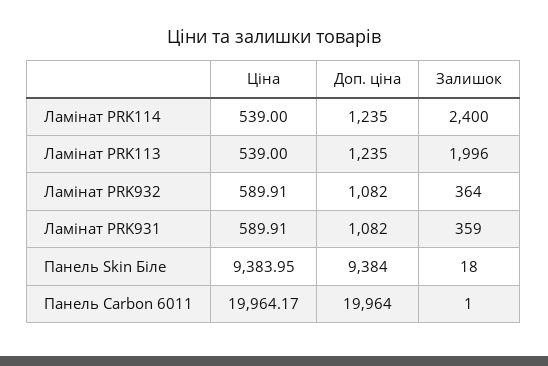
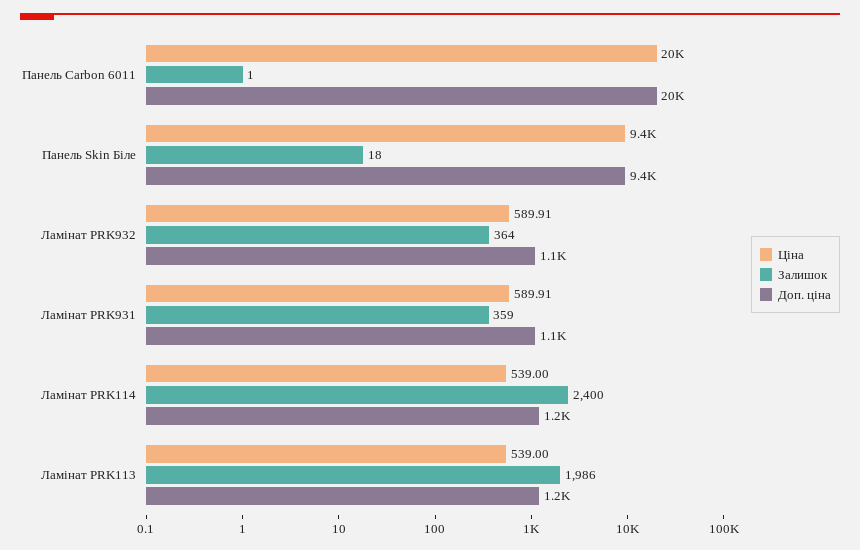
Залишок, Ламінат PRK113: 1996 -> 1986

